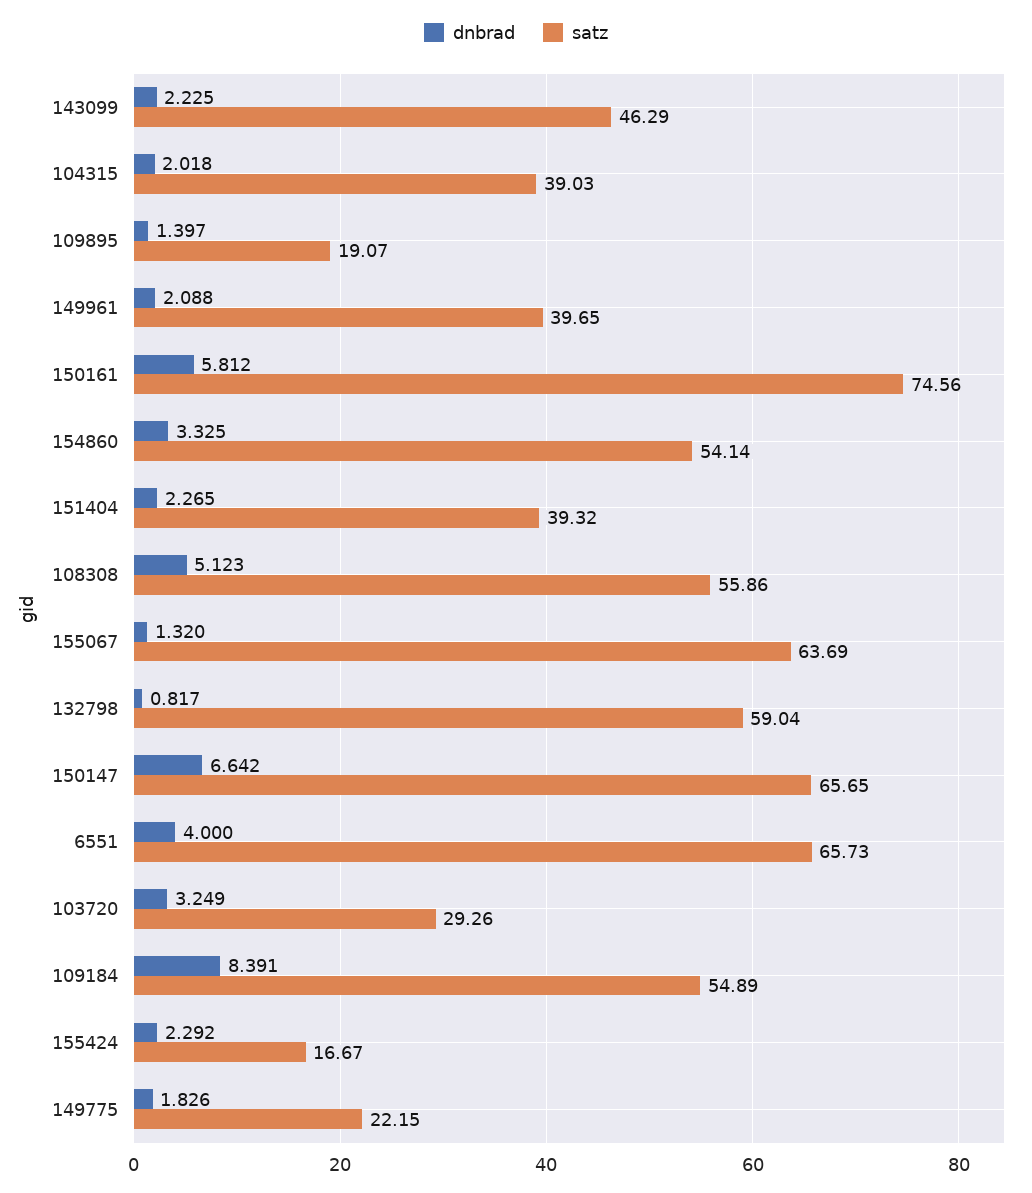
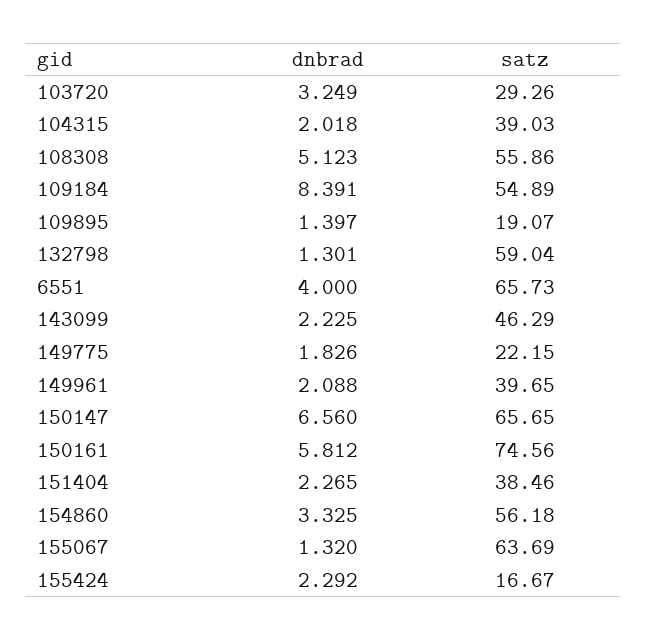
satz, 154860: 54.14 -> 56.18
satz, 151404: 39.32 -> 38.46
dnbrad, 132798: 0.817 -> 1.301
dnbrad, 150147: 6.642 -> 6.56

